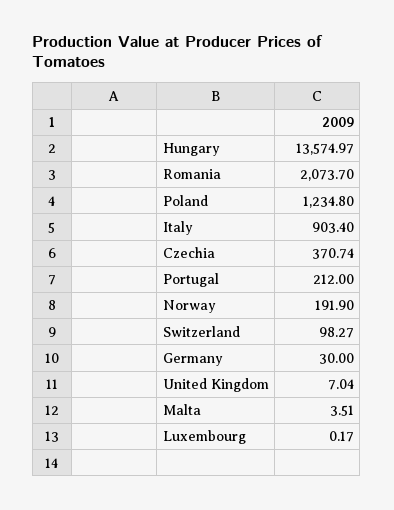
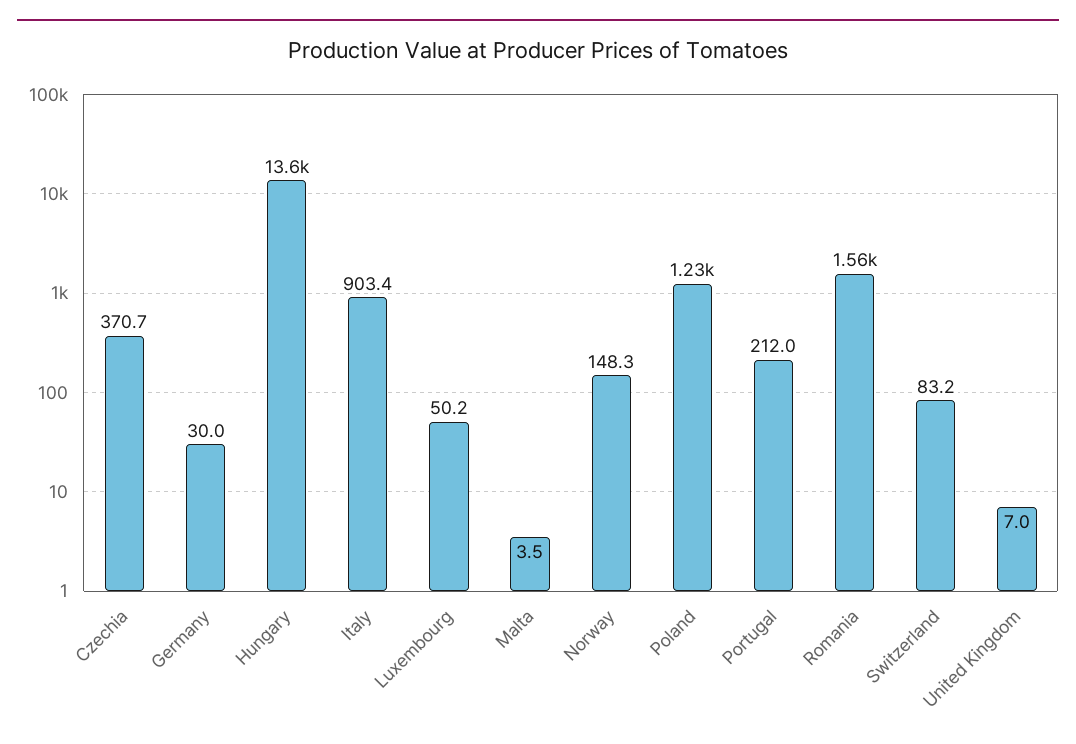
Romania: 2073.7 -> 1560
Norway: 191.9 -> 148.3
Switzerland: 98.27 -> 83.2
Luxembourg: 0.17 -> 50.2

